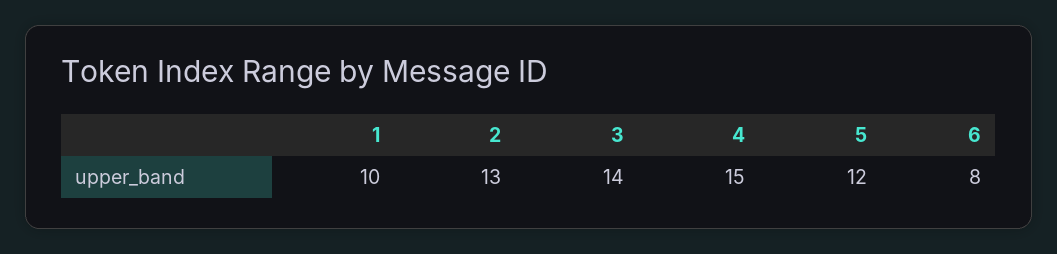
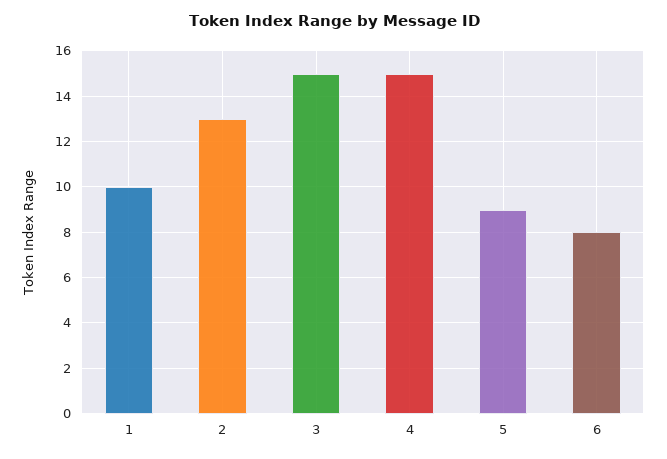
3: 14 -> 15
5: 12 -> 9

